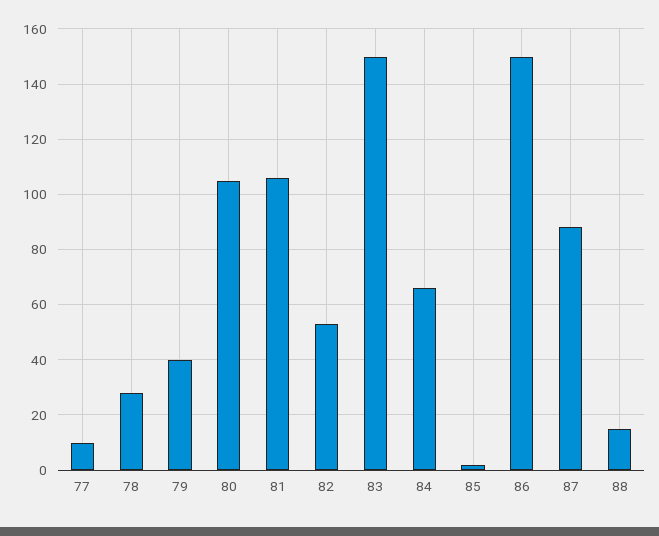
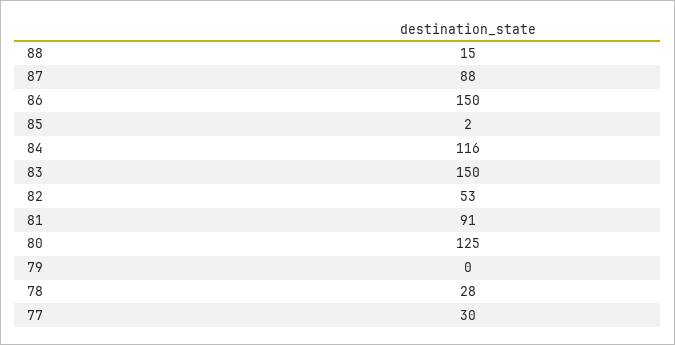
77: 10 -> 30
79: 40 -> 0
80: 105 -> 125
81: 105 -> 91
84: 65 -> 116

